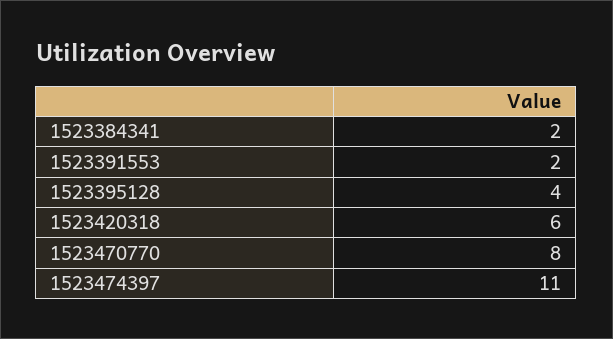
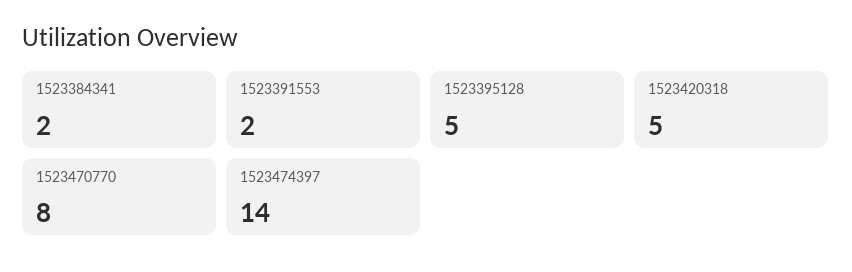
1523395128: 4 -> 5
1523420318: 6 -> 5
1523474397: 11 -> 14

